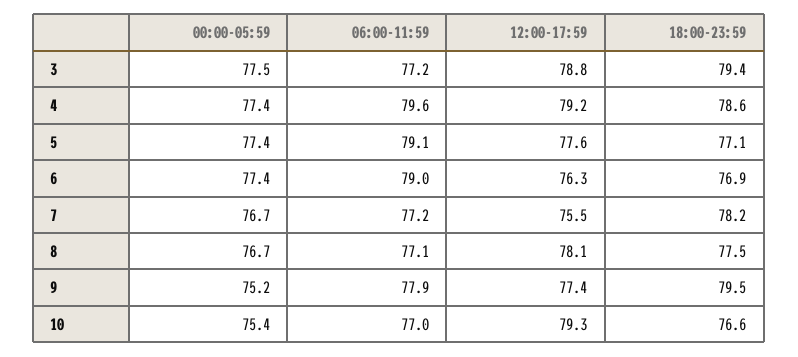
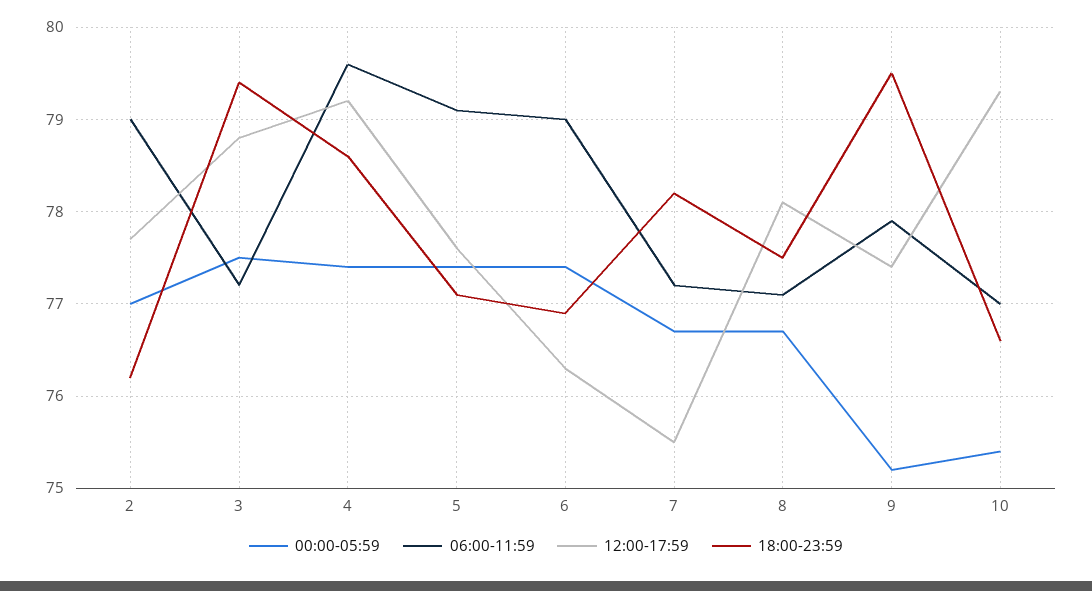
00:00-05:59, 2: none -> 77
06:00-11:59, 2: none -> 79
12:00-17:59, 2: none -> 77.7
18:00-23:59, 2: none -> 76.2

